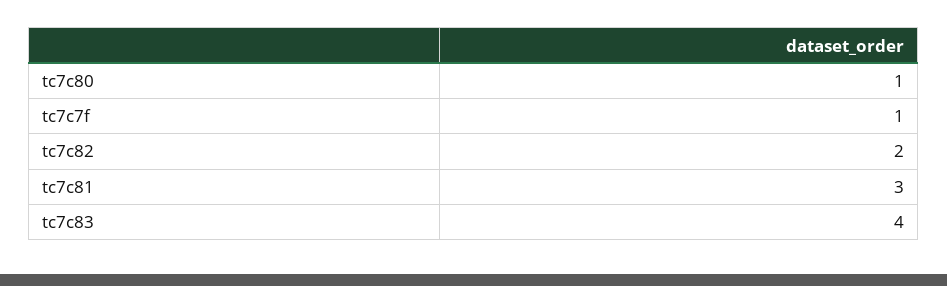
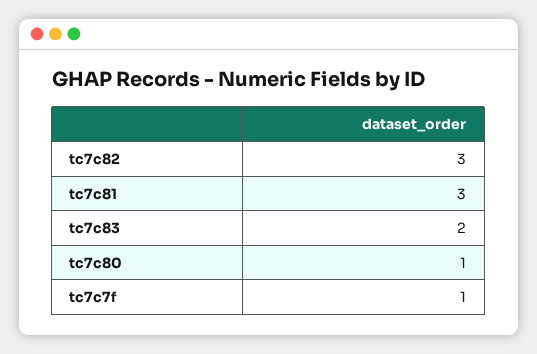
tc7c82: 2 -> 3
tc7c83: 4 -> 2

